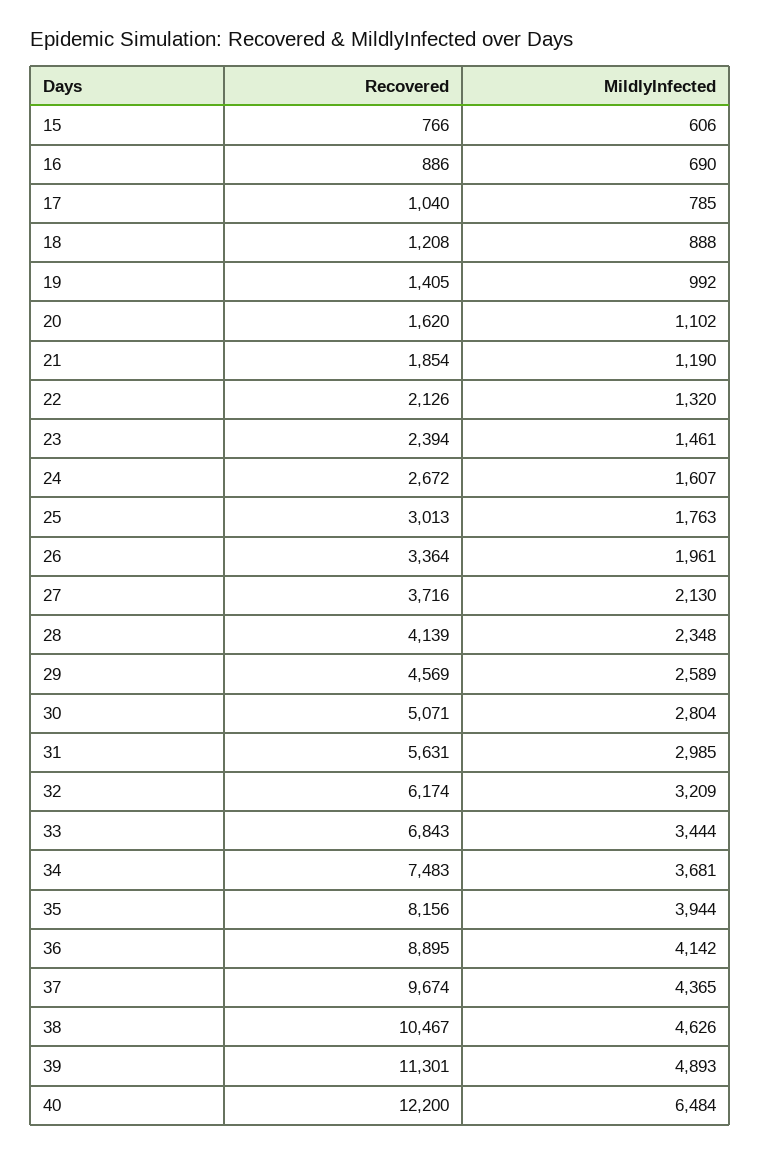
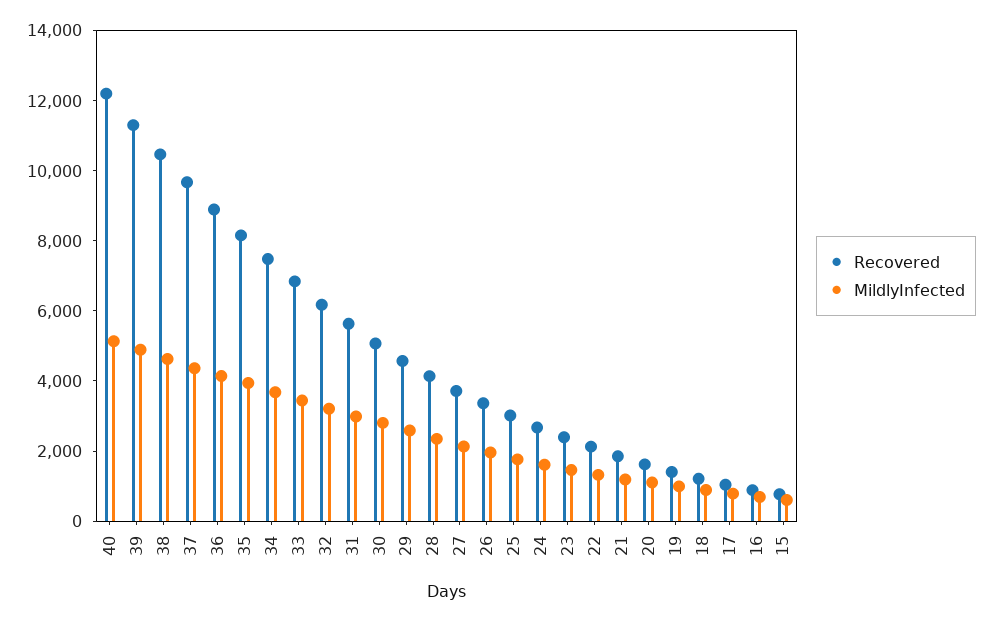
MildlyInfected, 40: 6484 -> 5000

